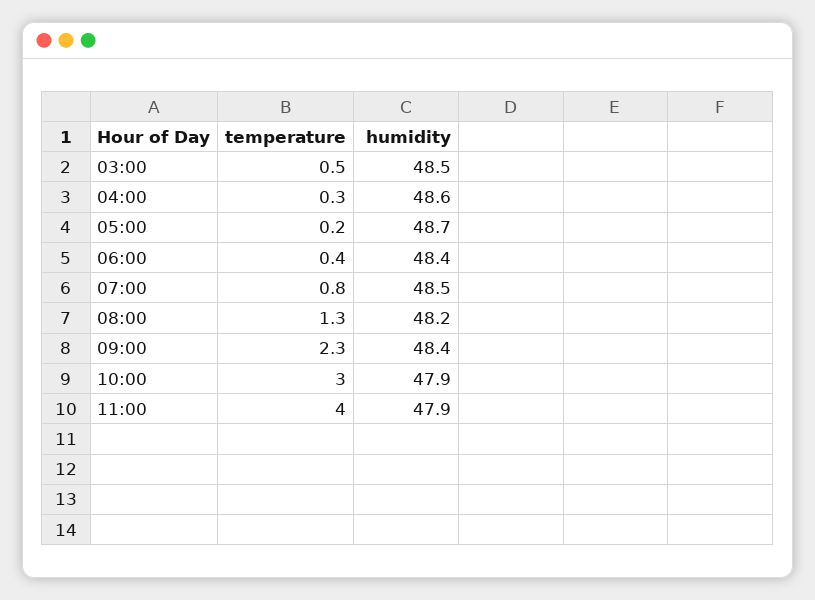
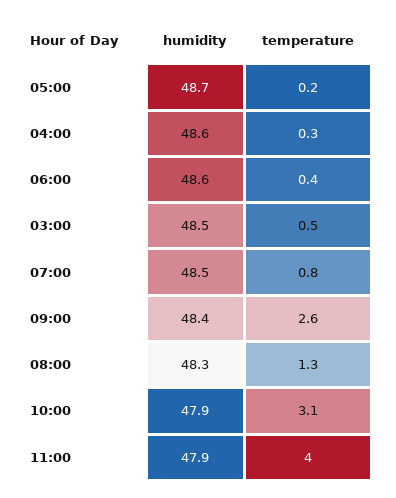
humidity, 06:00: 48.4 -> 48.6
humidity, 08:00: 48.2 -> 48.3
temperature, 09:00: 2.3 -> 2.6
temperature, 10:00: 3 -> 3.1

